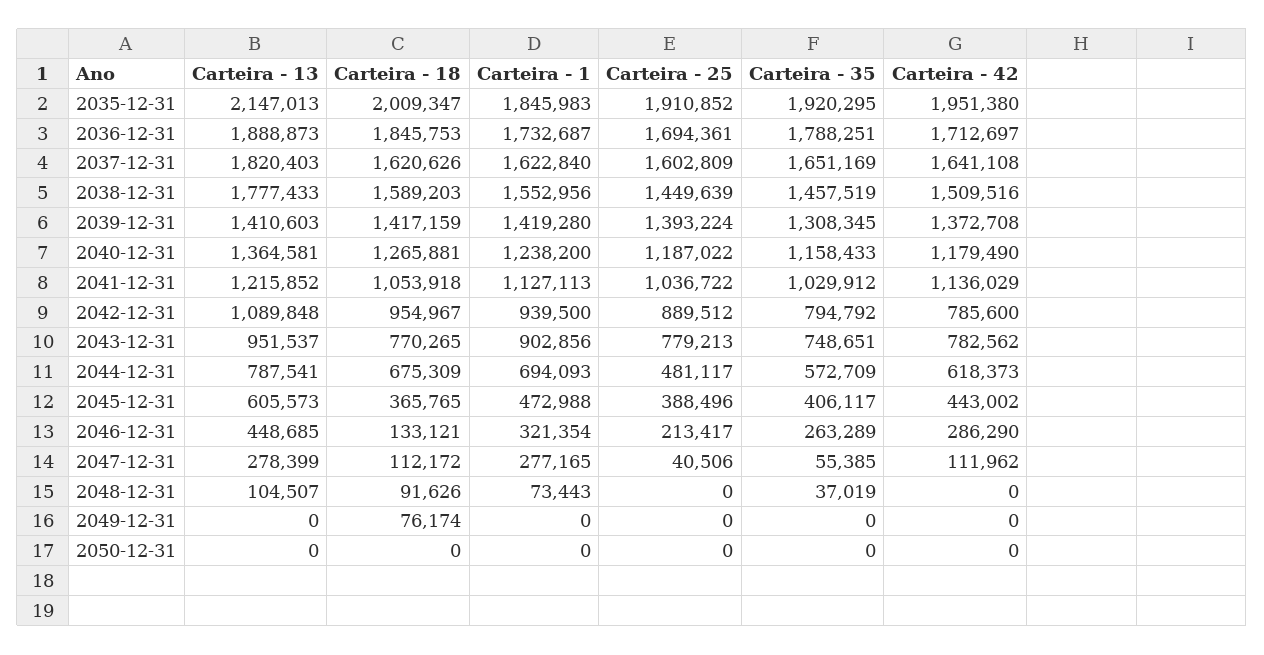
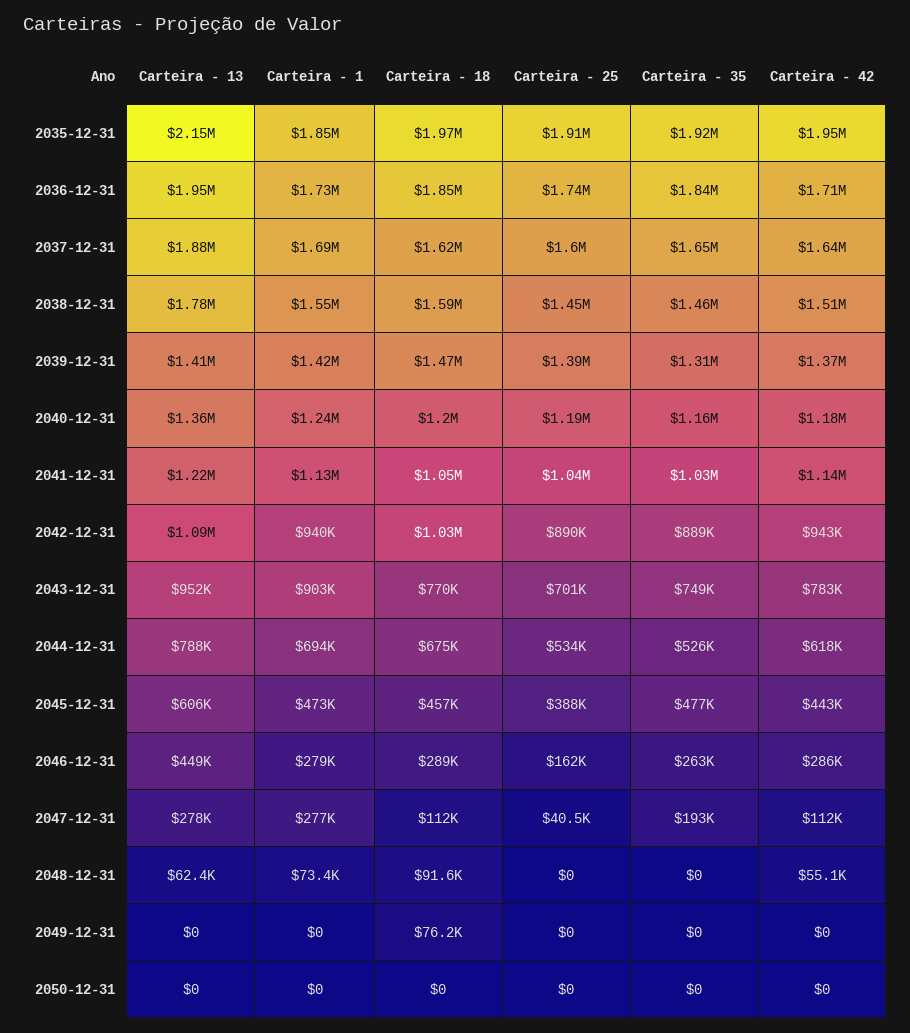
Carteira - 18, 2035-12-31: 2009347 -> 1970000
Carteira - 13, 2036-12-31: 1888873 -> 1950000
Carteira - 25, 2036-12-31: 1694361 -> 1740000
Carteira - 35, 2036-12-31: 1788251 -> 1840000
Carteira - 13, 2037-12-31: 1820403 -> 1880000
Carteira - 1, 2037-12-31: 1622840 -> 1690000
Carteira - 18, 2039-12-31: 1417159 -> 1470000
Carteira - 18, 2040-12-31: 1265881 -> 1200000
Carteira - 18, 2042-12-31: 954967 -> 1030000
Carteira - 35, 2042-12-31: 794792 -> 889000
Carteira - 42, 2042-12-31: 785600 -> 943000
Carteira - 25, 2043-12-31: 779213 -> 701000
Carteira - 25, 2044-12-31: 481117 -> 534000
Carteira - 35, 2044-12-31: 572709 -> 526000
Carteira - 18, 2045-12-31: 365765 -> 457000
Carteira - 35, 2045-12-31: 406117 -> 477000
Carteira - 18, 2046-12-31: 133121 -> 289000
Carteira - 1, 2046-12-31: 321354 -> 279000
Carteira - 25, 2046-12-31: 213417 -> 162000
Carteira - 35, 2047-12-31: 55385 -> 193000
Carteira - 13, 2048-12-31: 104507 -> 62400
Carteira - 35, 2048-12-31: 37019 -> 0
Carteira - 42, 2048-12-31: 0 -> 55100

